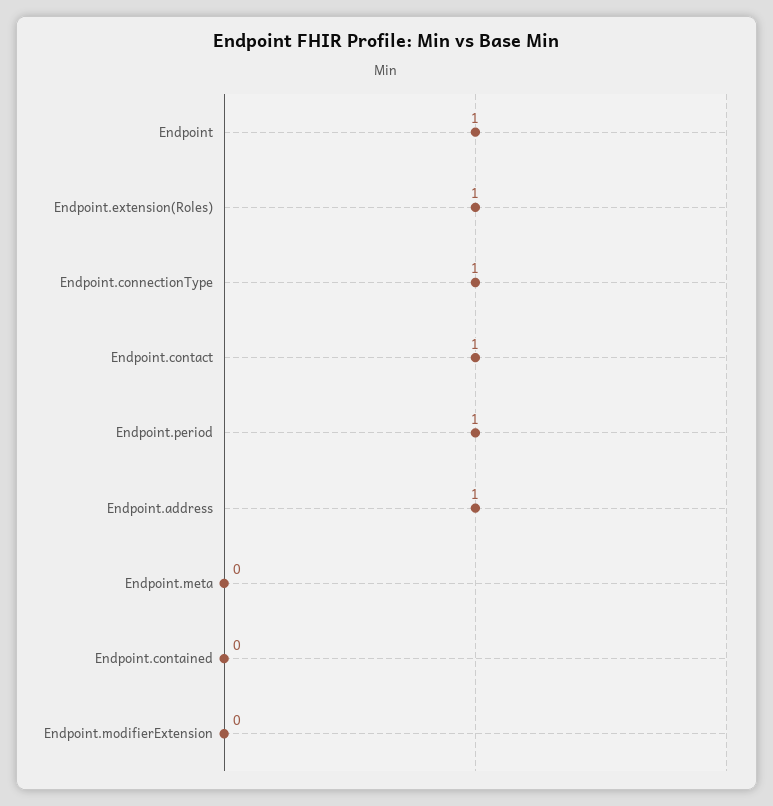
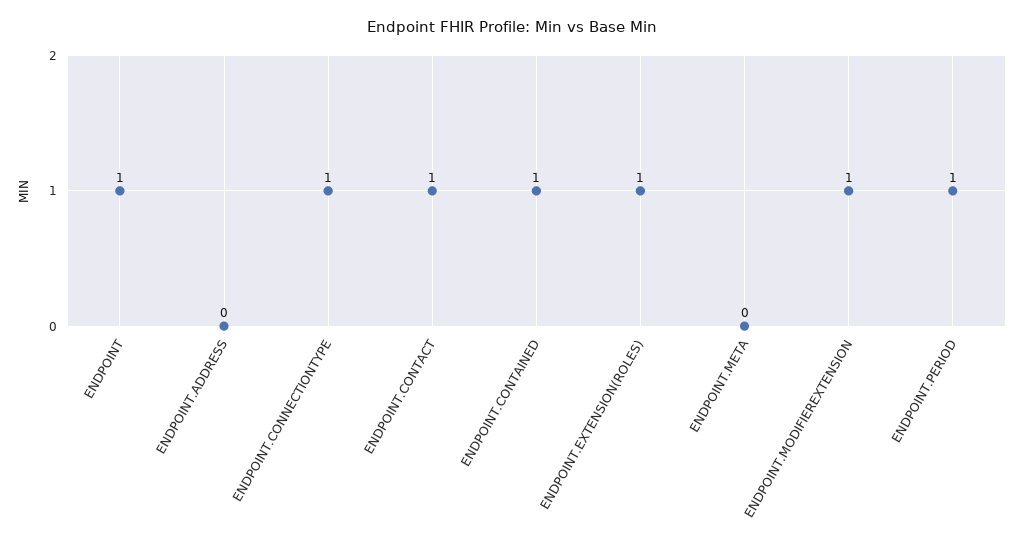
Endpoint.address: 1 -> 0
Endpoint.contained: 0 -> 1
Endpoint.modifierExtension: 0 -> 1

